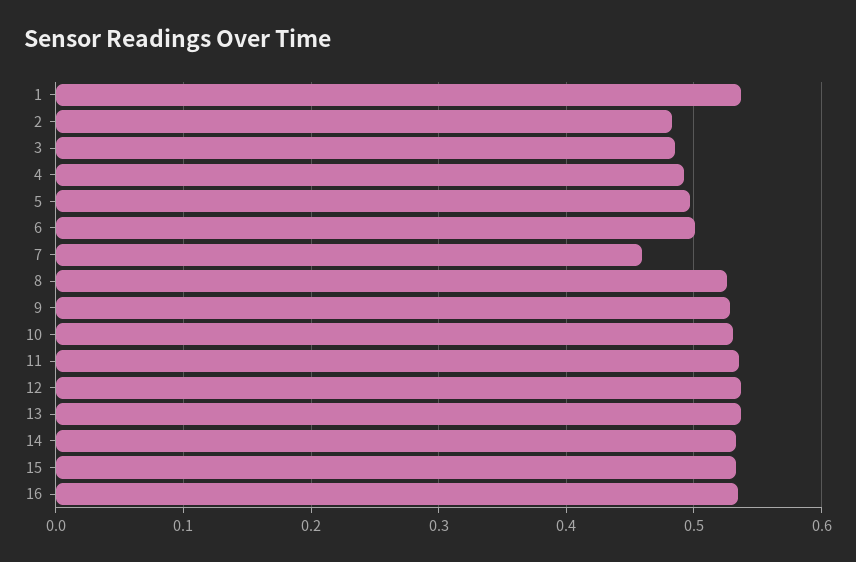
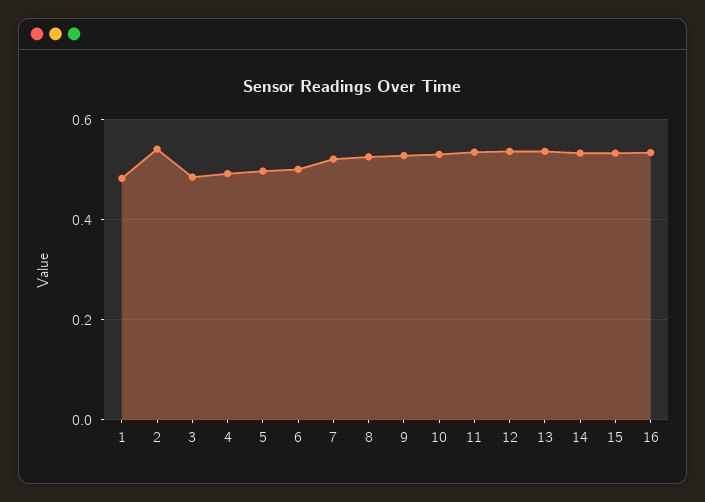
1: 0.54 -> 0.48
2: 0.48 -> 0.54
7: 0.46 -> 0.52

